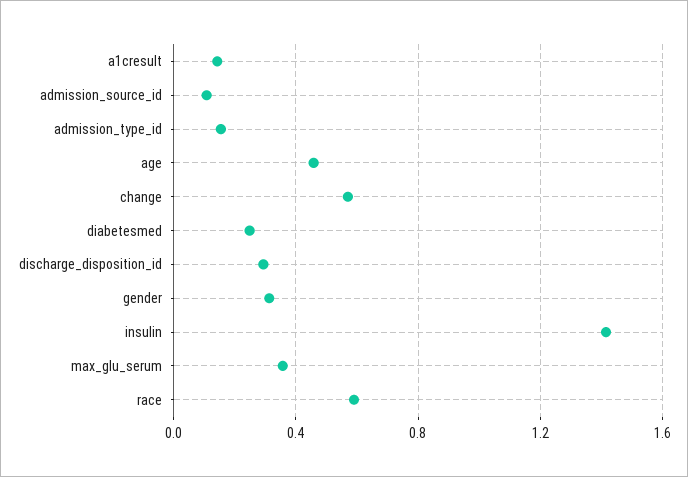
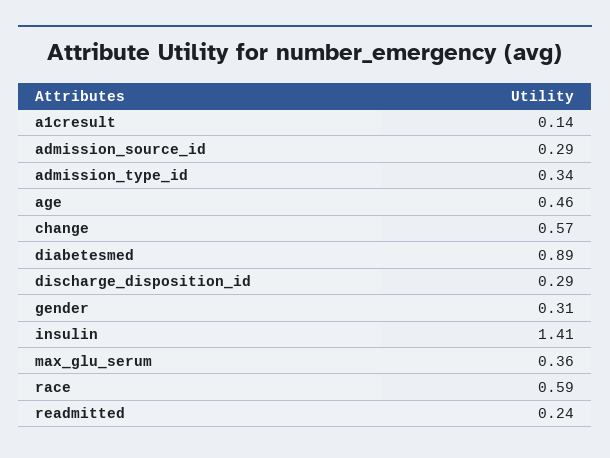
admission_source_id: 0.1 -> 0.29
admission_type_id: 0.15 -> 0.34
diabetesmed: 0.25 -> 0.89
readmitted: none -> 0.24

